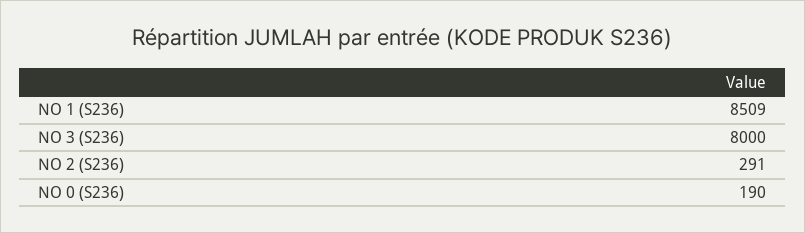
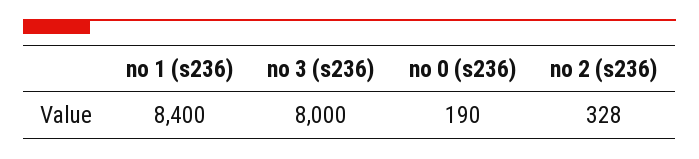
NO 1 (S236): 8509 -> 8400
NO 2 (S236): 291 -> 328

